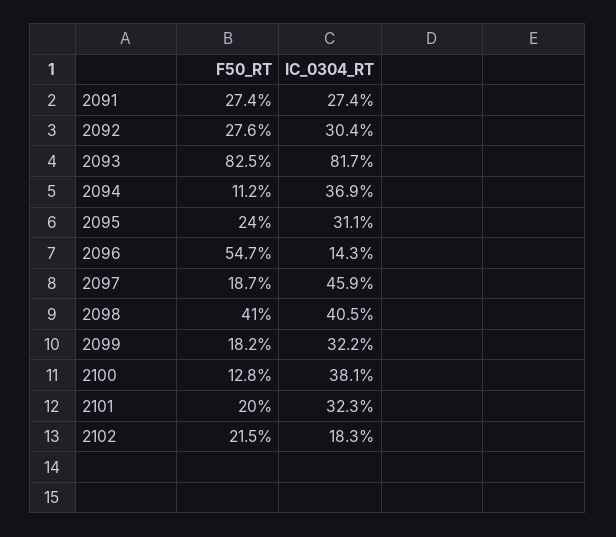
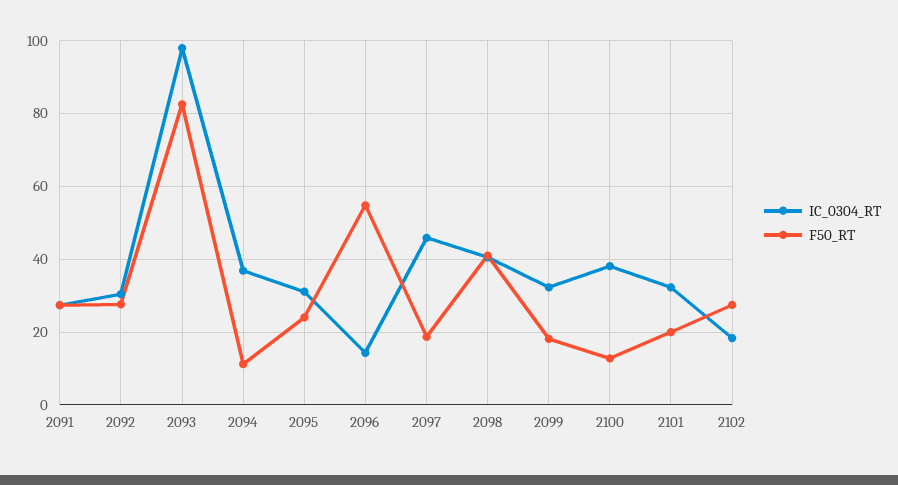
IC_0304_RT, 2093: 81.7 -> 98
F50_RT, 2102: 21.5 -> 28

